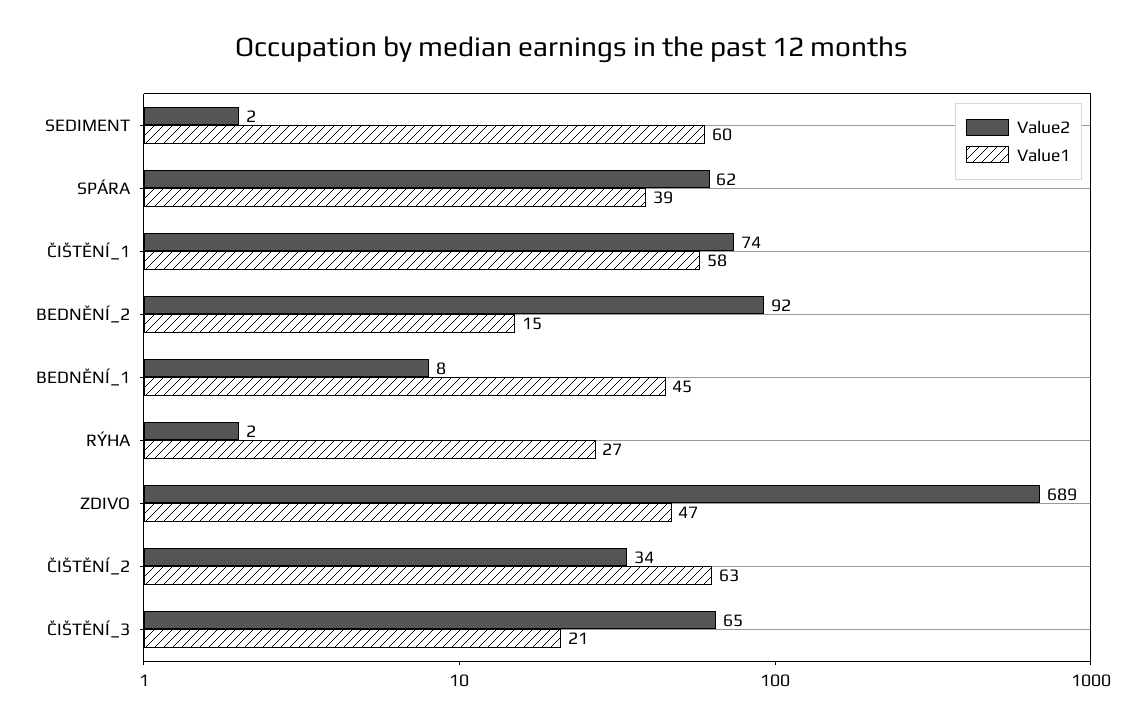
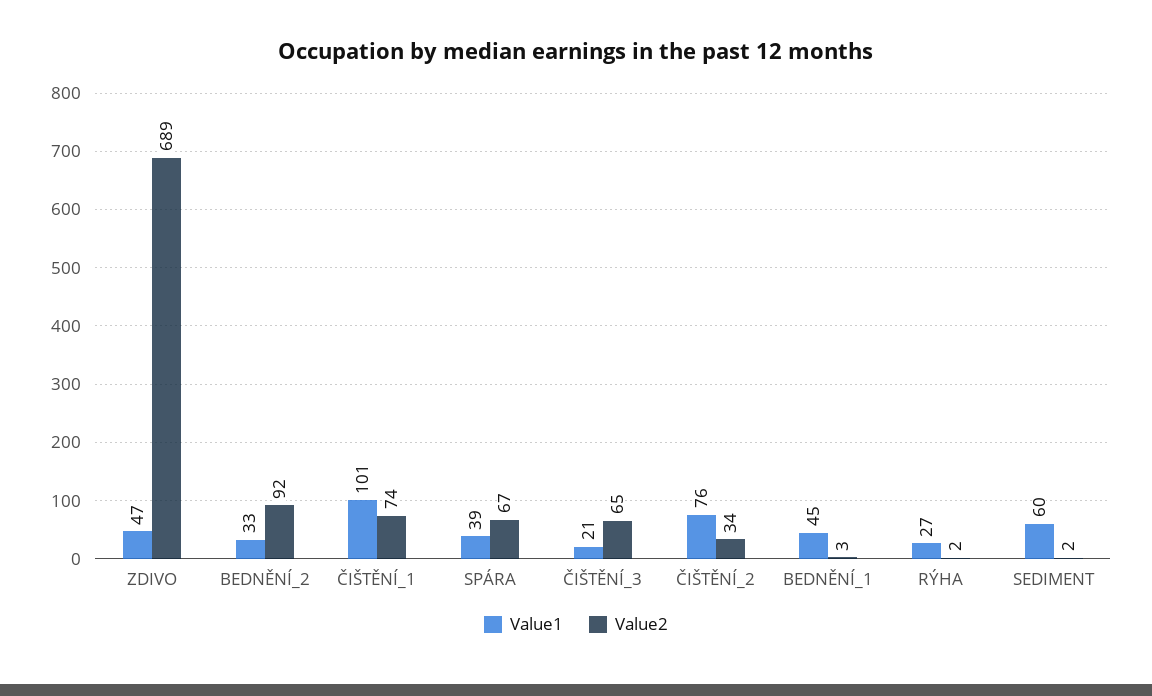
Value2, SPÁRA: 62 -> 67
Value1, ČIŠTĚNÍ_1: 58 -> 101
Value1, BEDNĚNÍ_2: 15 -> 33
Value2, BEDNĚNÍ_1: 8 -> 3
Value1, ČIŠTĚNÍ_2: 63 -> 76

